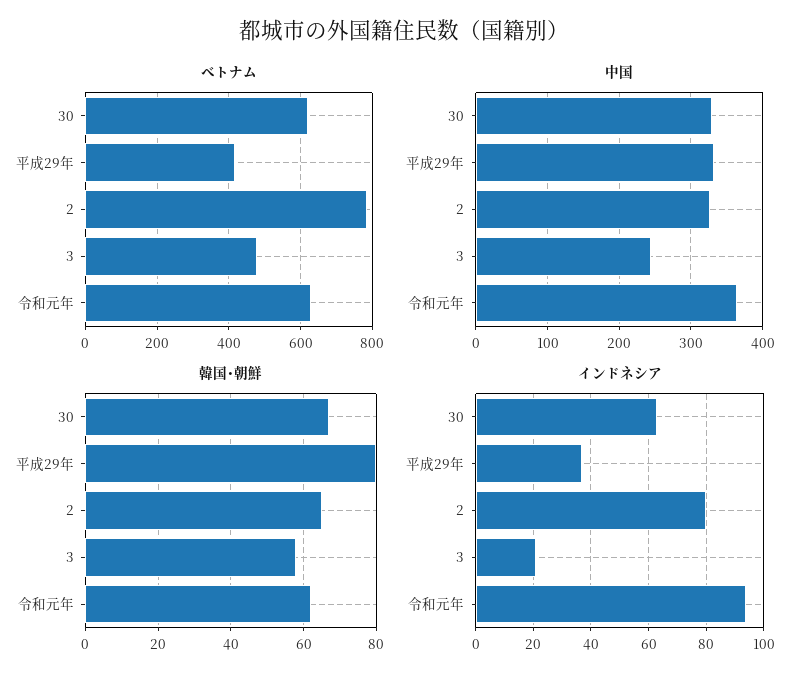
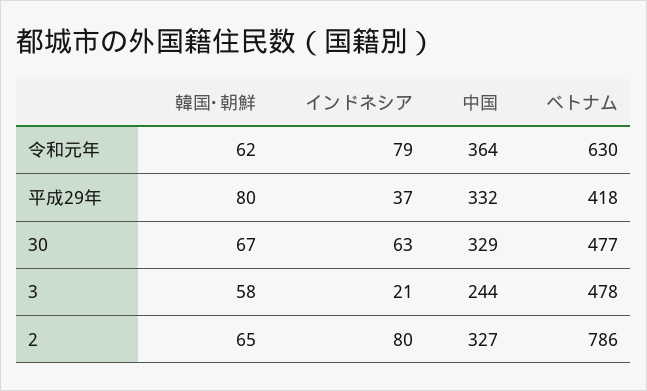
ベトナム, 30: 620 -> 477
インドネシア, 令和元年: 95 -> 79

